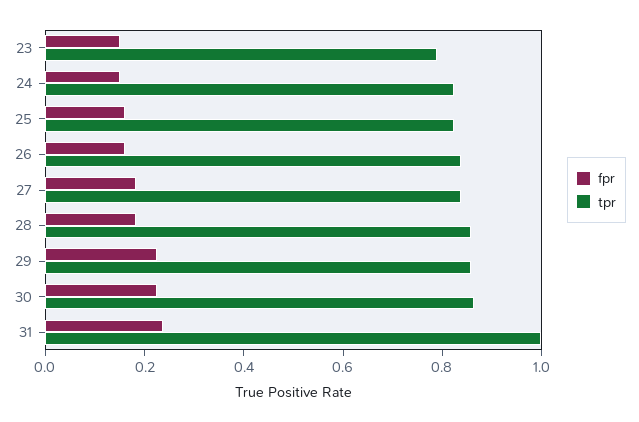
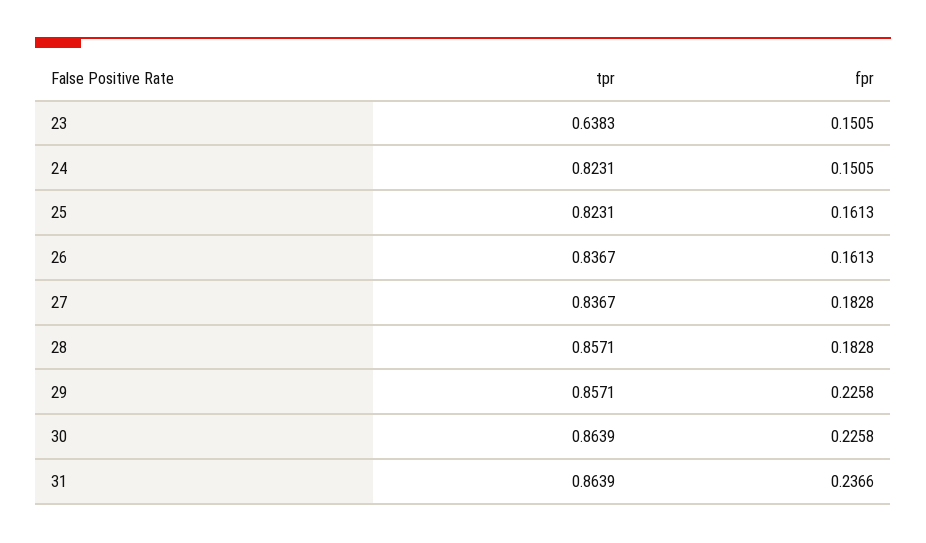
tpr, 23: 0.8 -> 0.6383
tpr, 31: 1 -> 0.8639

